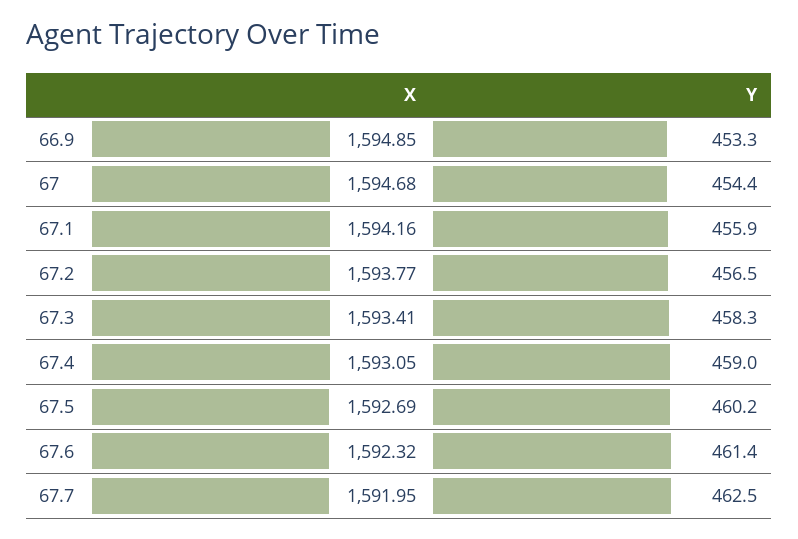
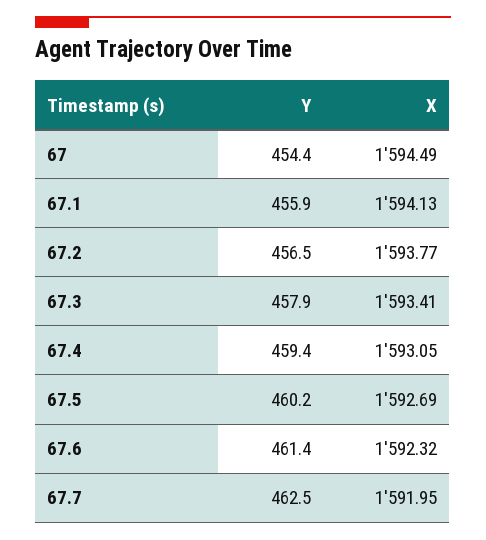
X, 66.9: 1594.85 -> none
Y, 66.9: 453.3 -> none
X, 67: 1594.68 -> 1594.49
X, 67.1: 1594.16 -> 1594.13
Y, 67.3: 458.3 -> 457.9
Y, 67.4: 459 -> 459.4

